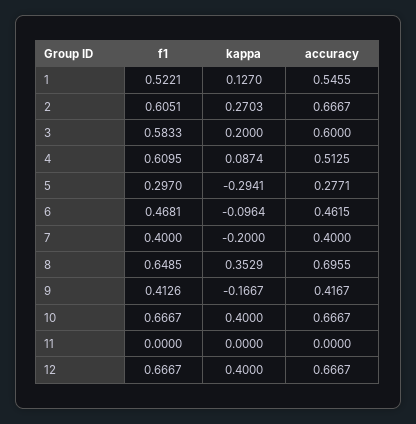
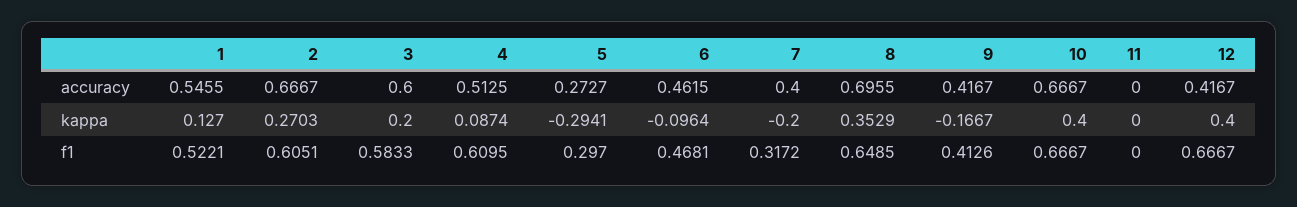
accuracy, 5: 0.2771 -> 0.2727
f1, 7: 0.4 -> 0.3172
accuracy, 12: 0.6667 -> 0.4167

